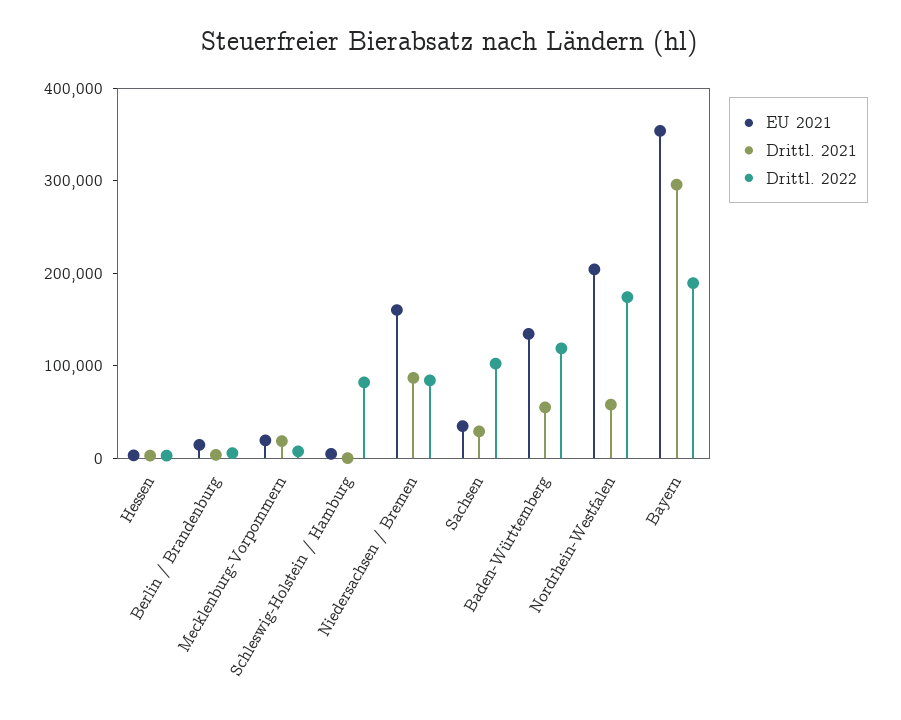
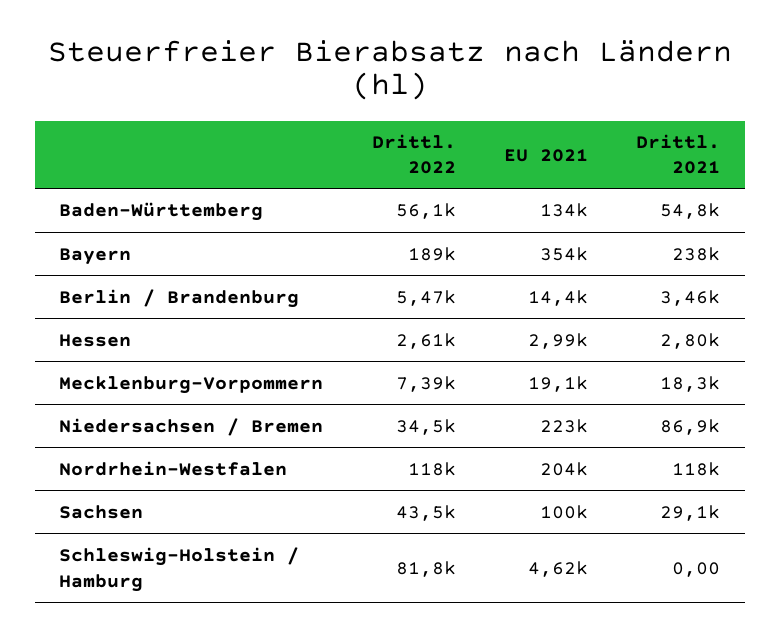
EU 2021, Niedersachsen / Bremen: 160000 -> 223000
Drittl. 2022, Niedersachsen / Bremen: 80000 -> 34500
EU 2021, Sachsen: 40000 -> 100000
Drittl. 2022, Sachsen: 100000 -> 43500
Drittl. 2022, Baden-Württemberg: 120000 -> 56100
Drittl. 2021, Nordrhein-Westfalen: 60000 -> 118000
Drittl. 2022, Nordrhein-Westfalen: 180000 -> 118000
Drittl. 2021, Bayern: 300000 -> 238000

